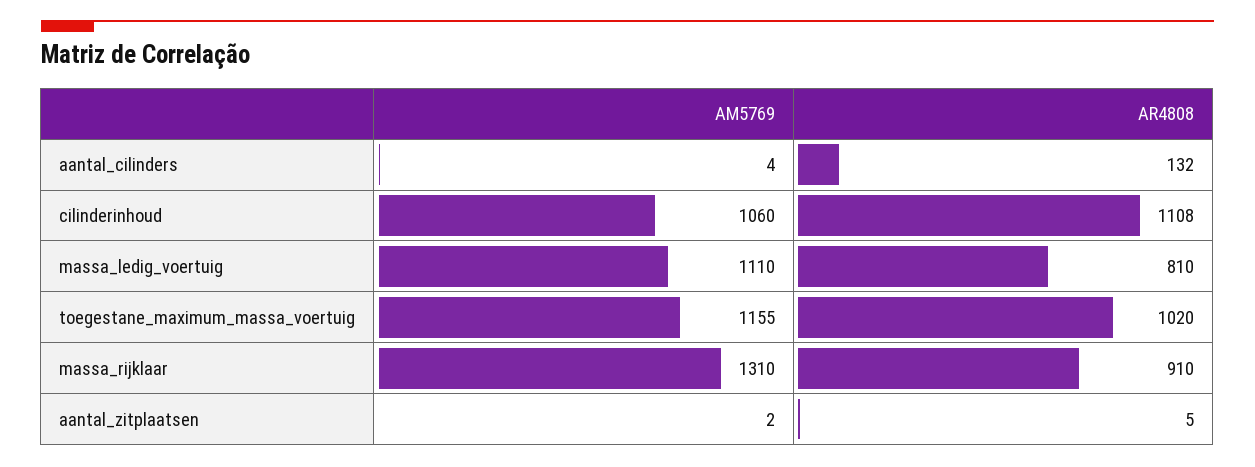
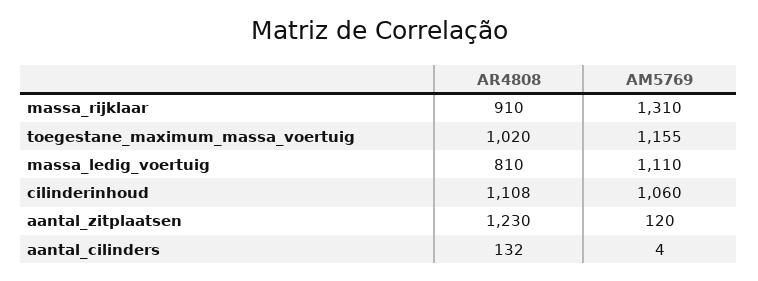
AM5769, aantal_zitplaatsen: 2 -> 120
AR4808, aantal_zitplaatsen: 5 -> 1230

